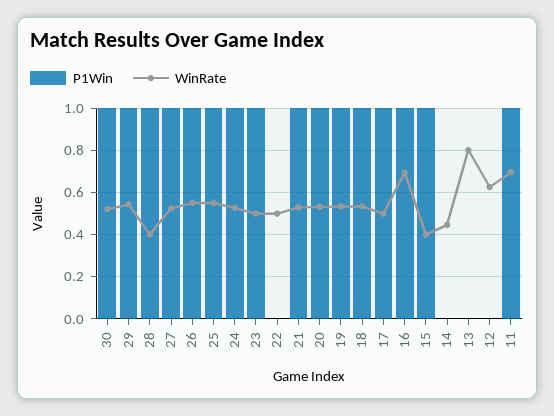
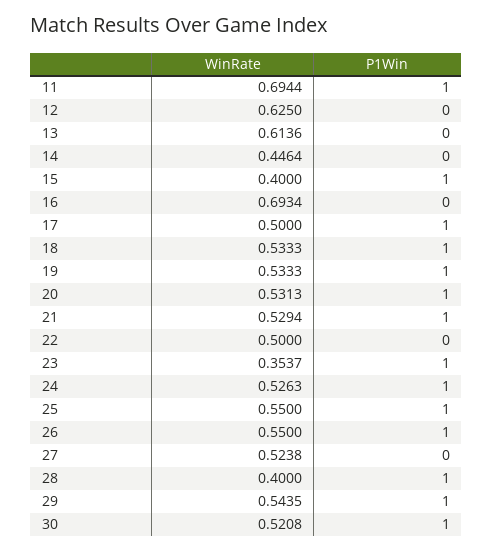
P1Win, 27: 1 -> 0
WinRate, 23: 0.5 -> 0.3537
P1Win, 16: 1 -> 0
WinRate, 13: 0.8 -> 0.6136

